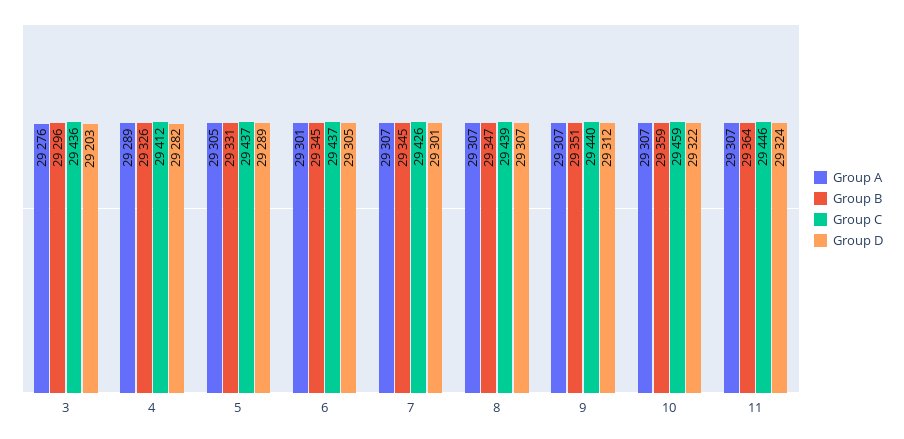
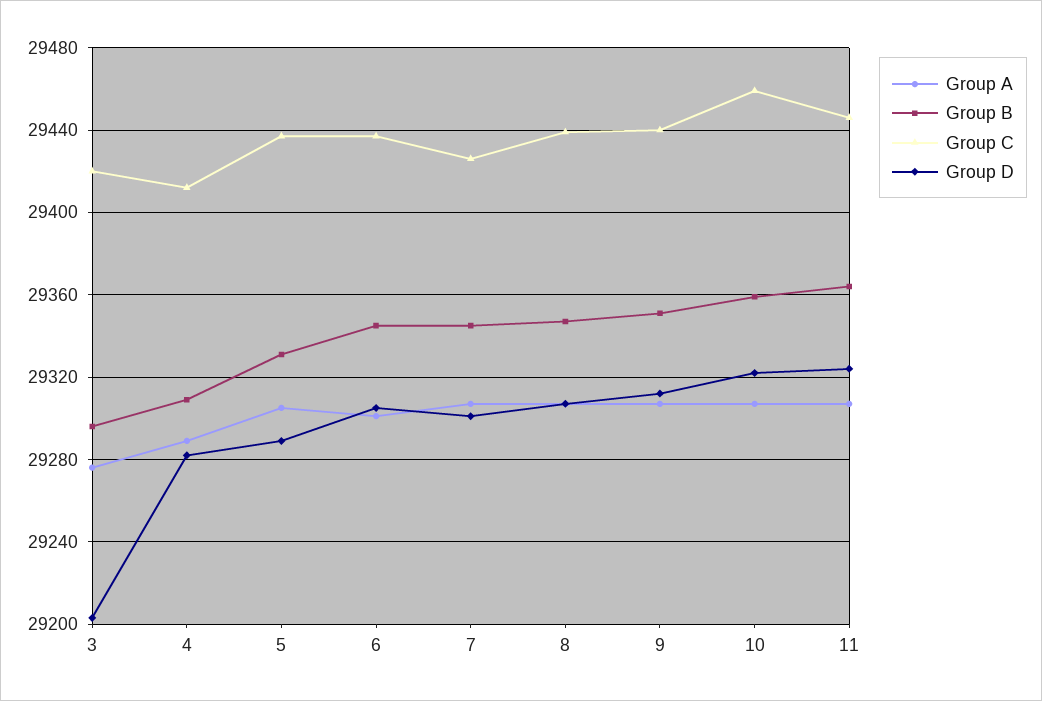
Group C, 3: 29436 -> 29420
Group B, 4: 29326 -> 29310

